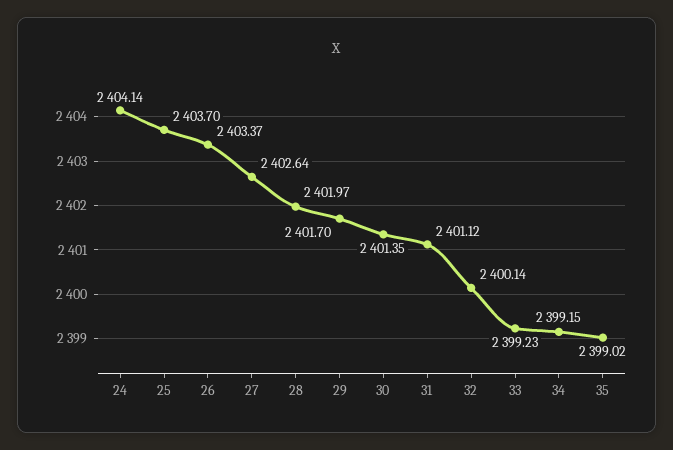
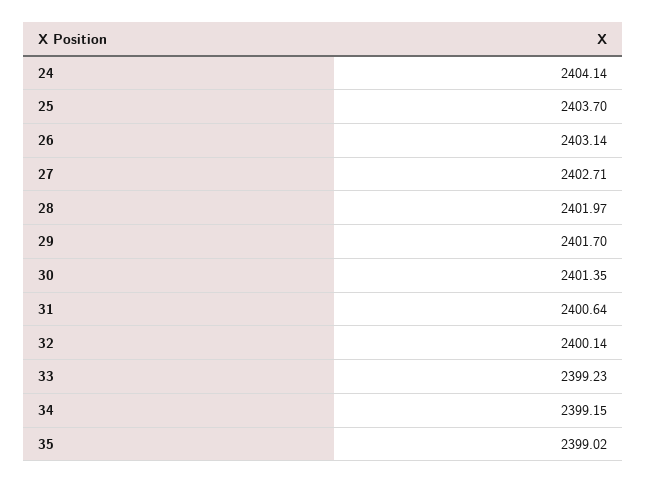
26: 2403.37 -> 2403.14
27: 2402.64 -> 2402.71
31: 2401.12 -> 2400.64

